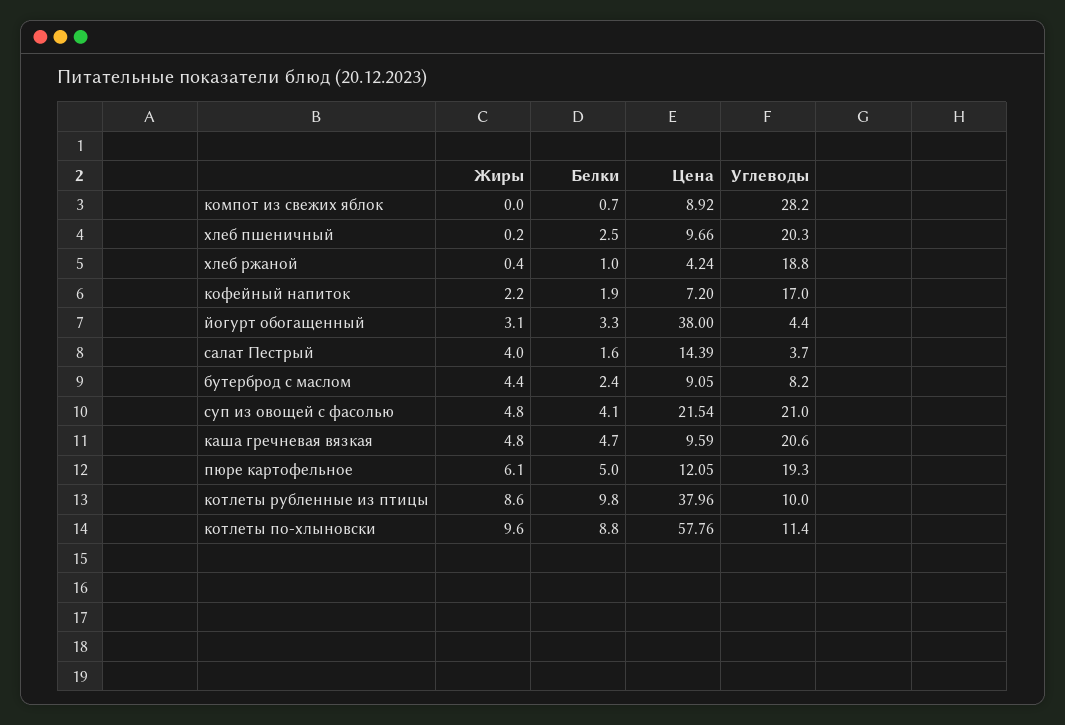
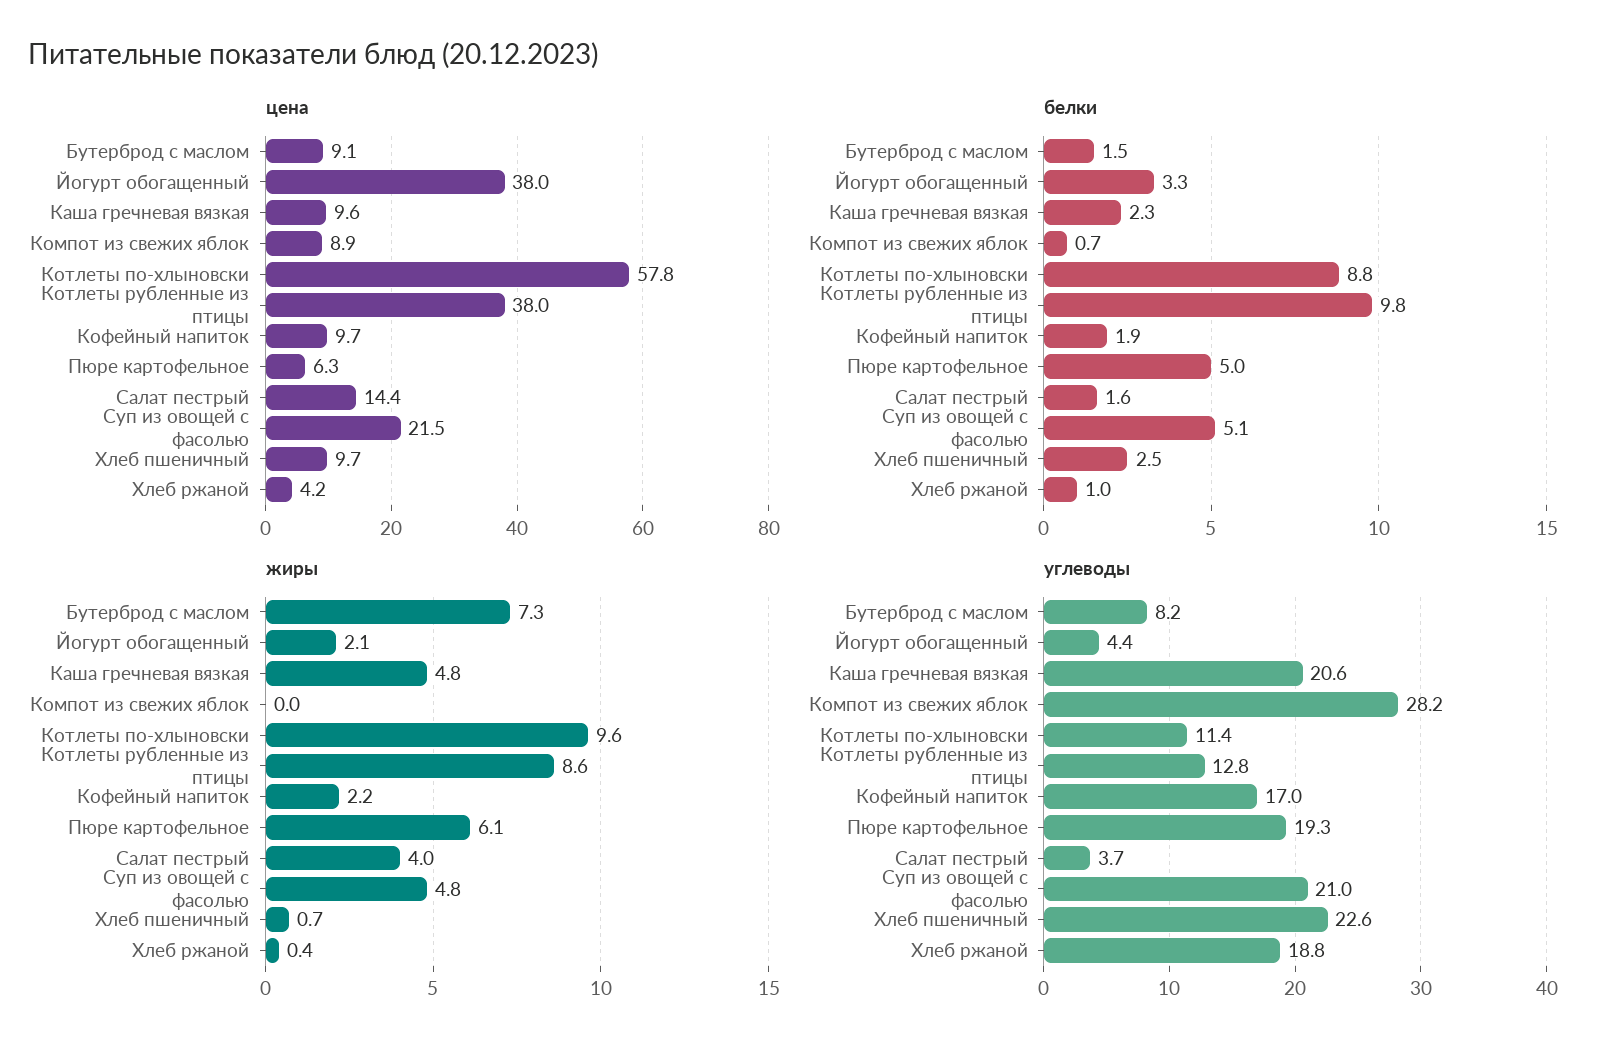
Жиры, хлеб пшеничный: 0.2 -> 0.7
Углеводы, хлеб пшеничный: 20.3 -> 22.6
Цена, кофейный напиток: 7.2 -> 9.7
Жиры, йогурт обогащенный: 3.1 -> 2.1
Жиры, бутерброд с маслом: 4.4 -> 7.3
Белки, бутерброд с маслом: 2.4 -> 1.5
Белки, суп из овощей с фасолью: 4.1 -> 5.1
Белки, каша гречневая вязкая: 4.7 -> 2.3
Цена, пюре картофельное: 12.05 -> 6.3
Углеводы, котлеты рубленные из птицы: 10 -> 12.8

